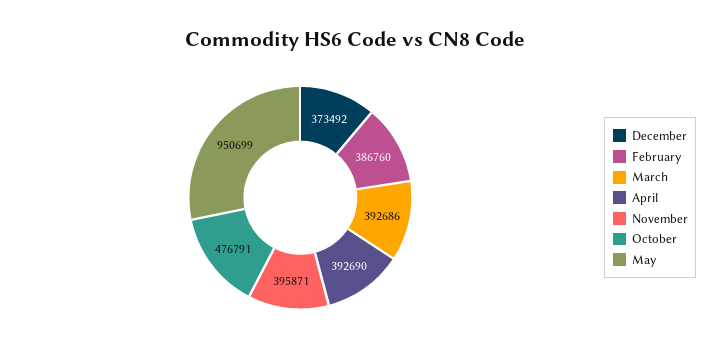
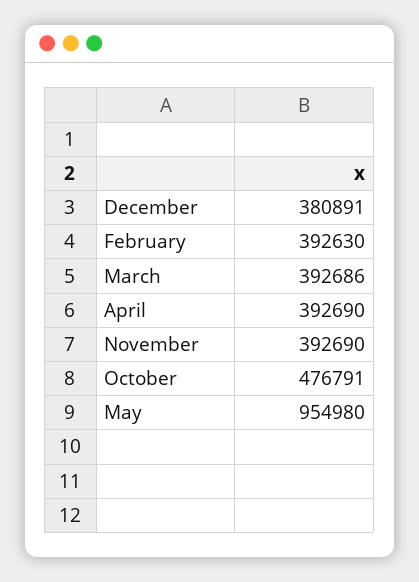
December: 373492 -> 380891
February: 386760 -> 392630
November: 395871 -> 392690
May: 950699 -> 954980

